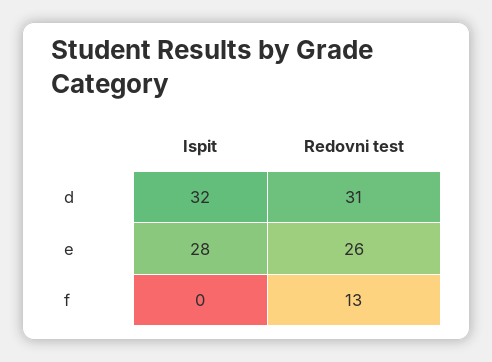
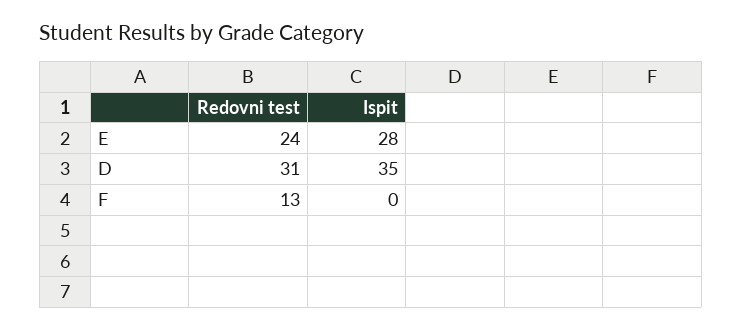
Ispit, d: 32 -> 35
Redovni test, e: 26 -> 24

